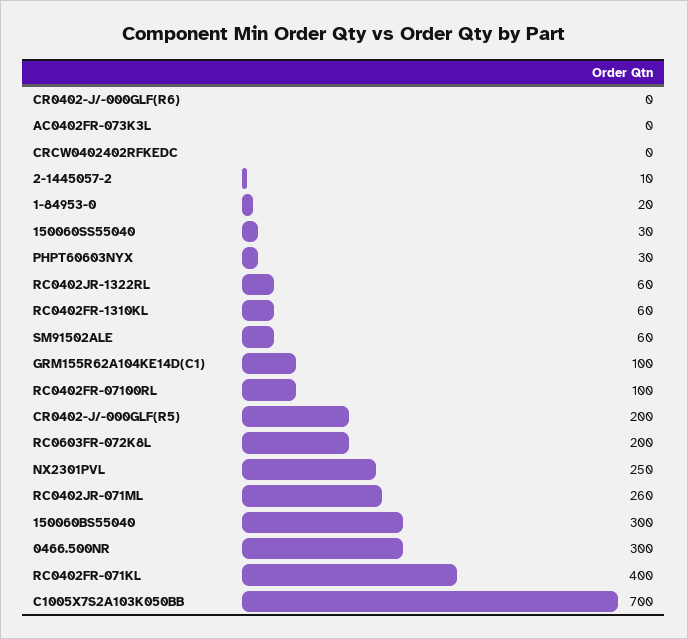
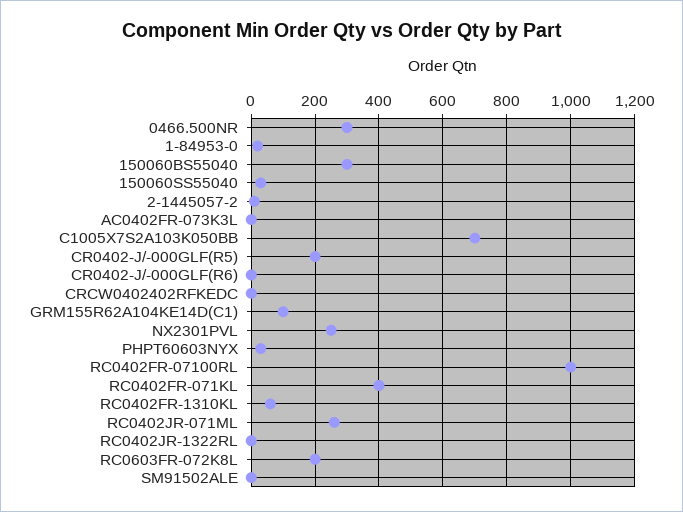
RC0402JR-1322RL: 60 -> 0
SM91502ALE: 60 -> 0
RC0402FR-07100RL: 100 -> 1000

